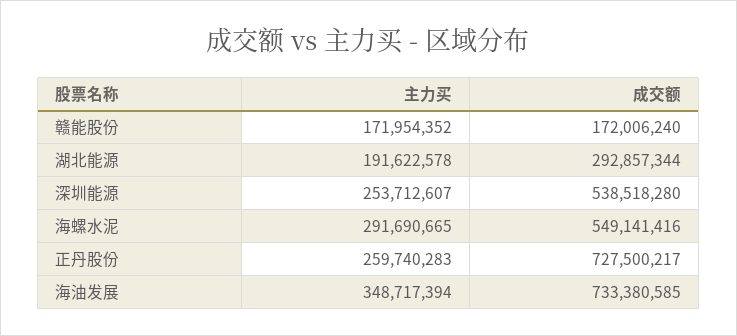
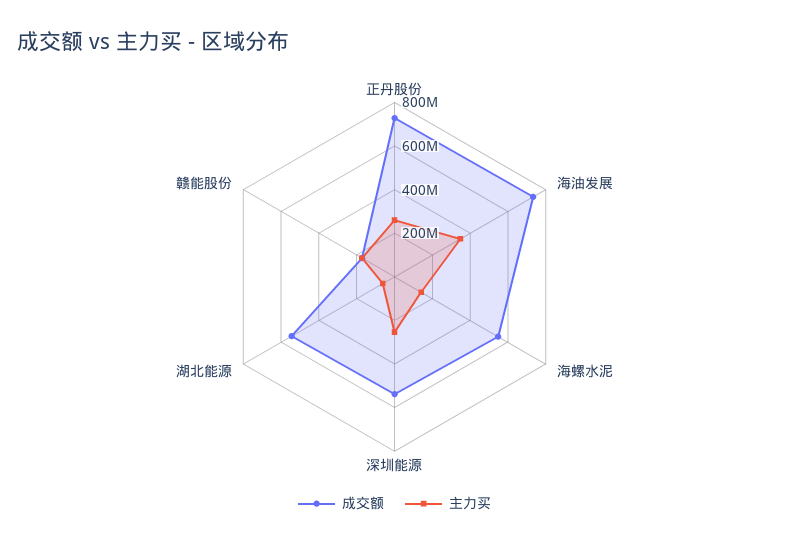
主力买, 湖北能源: 191622578 -> 50000000
成交额, 湖北能源: 292857344 -> 550000000
主力买, 海螺水泥: 291690665 -> 150000000

